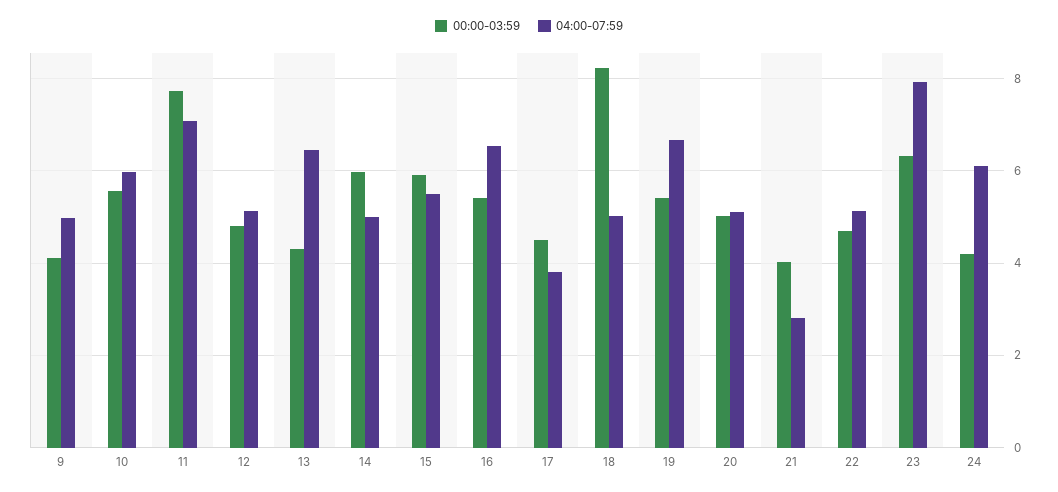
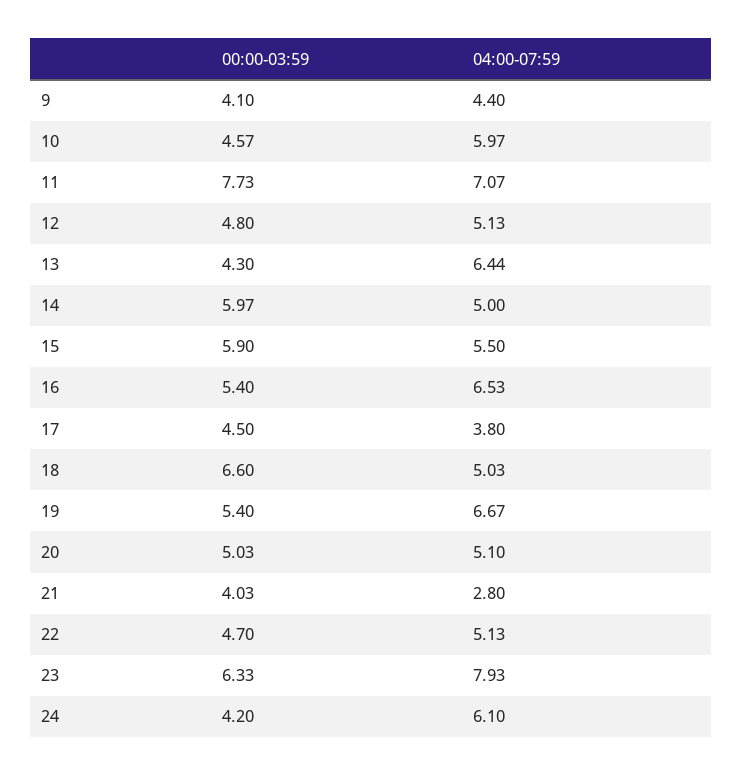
04:00-07:59, 9: 5 -> 4.4
00:00-03:59, 10: 5.6 -> 4.57
00:00-03:59, 18: 8.2 -> 6.6

